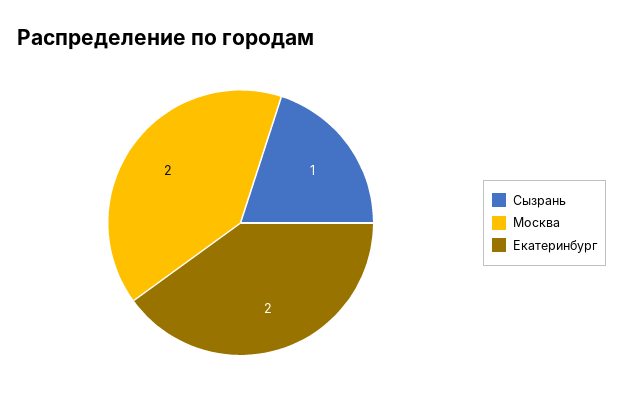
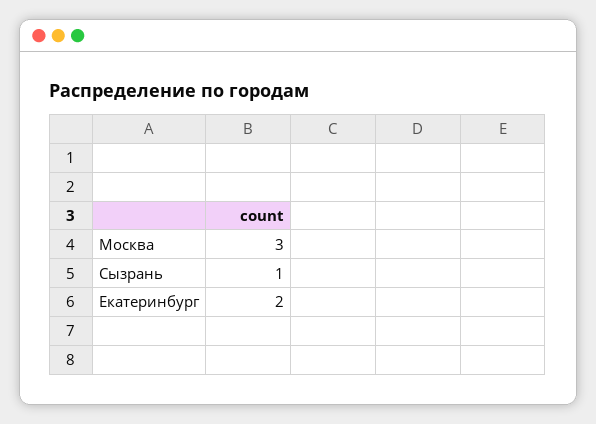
Москва: 2 -> 3

